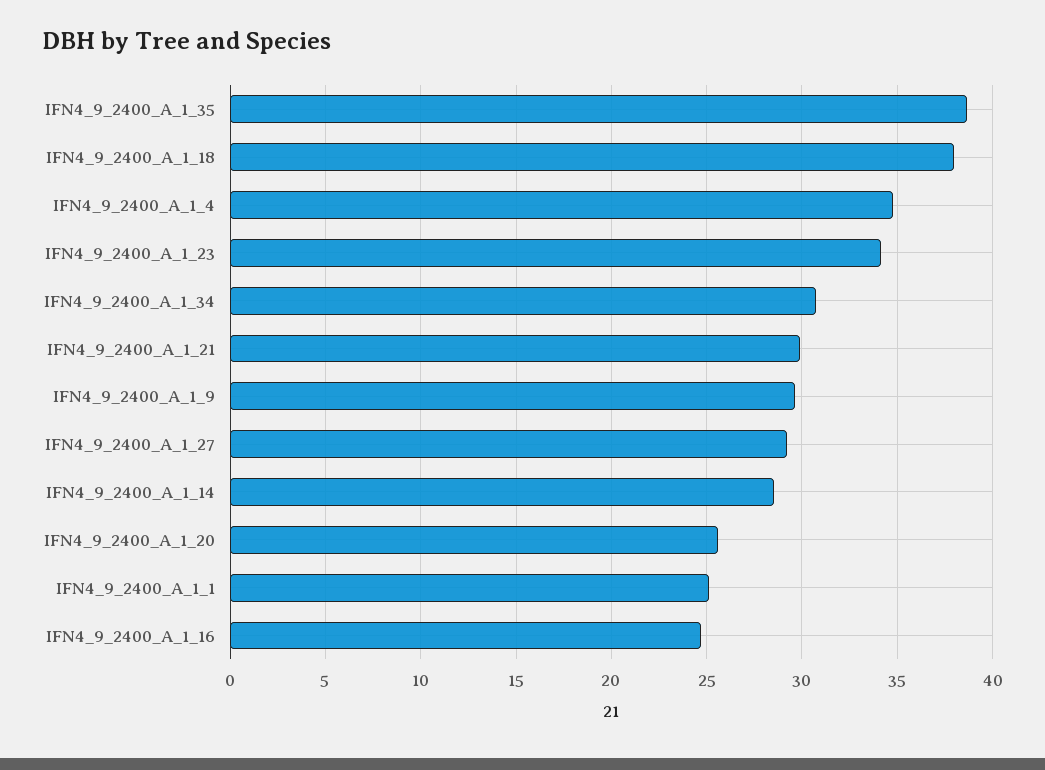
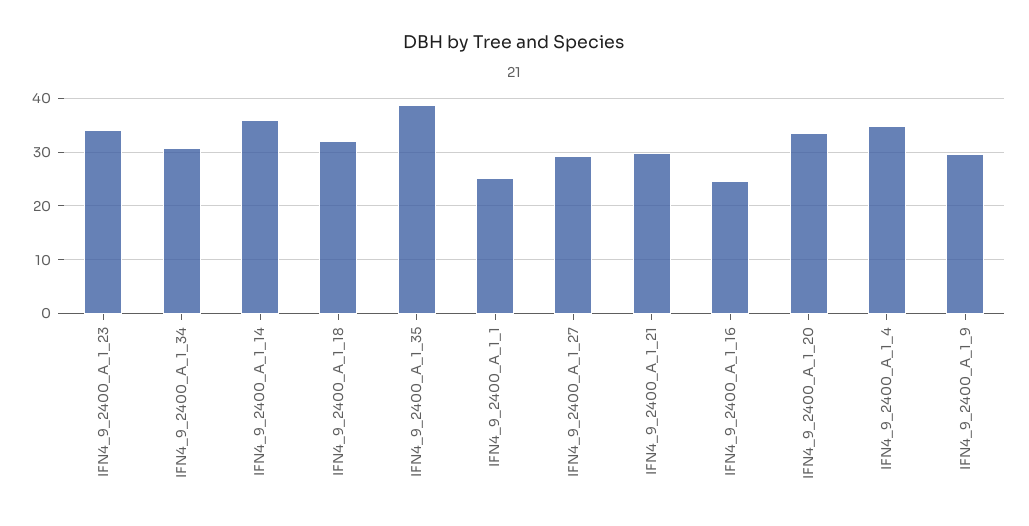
IFN4_9_2400_A_1_18: 38 -> 32
IFN4_9_2400_A_1_14: 28.5 -> 36
IFN4_9_2400_A_1_20: 25.5 -> 34

